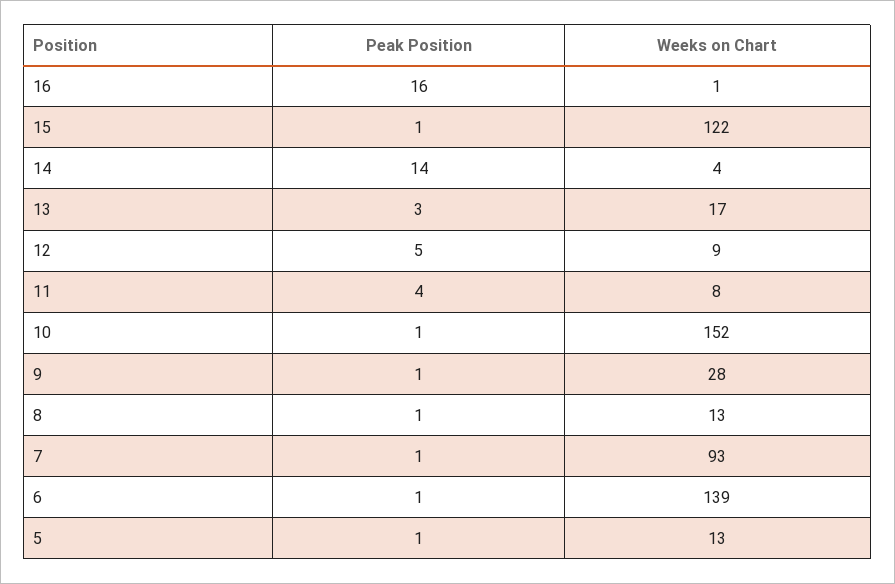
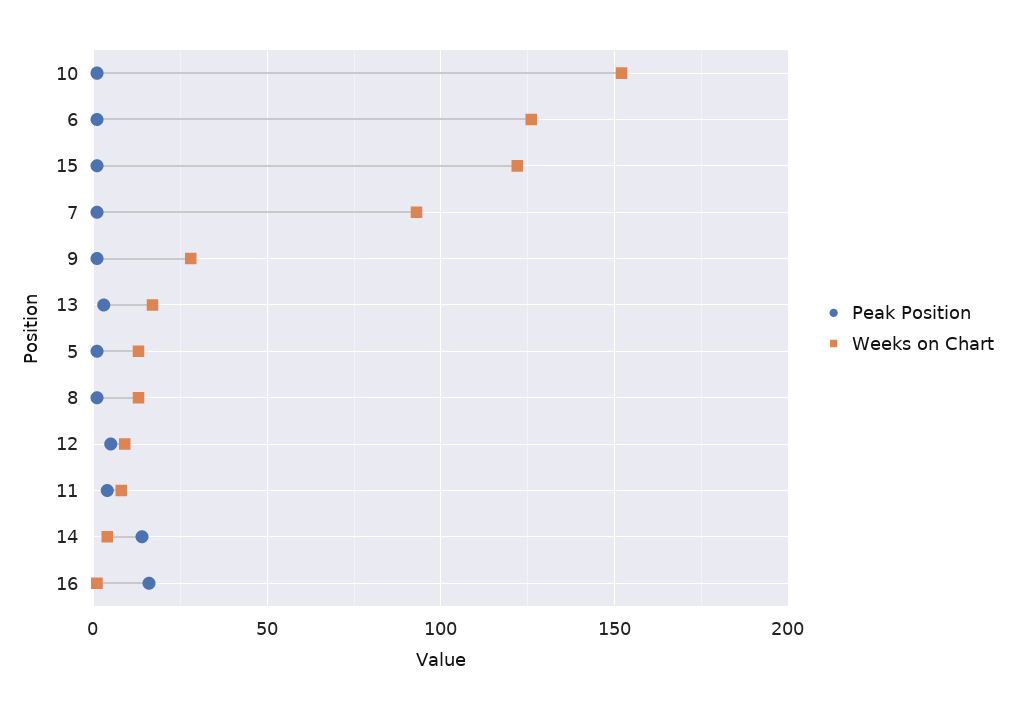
Weeks on Chart, 6: 139 -> 125

